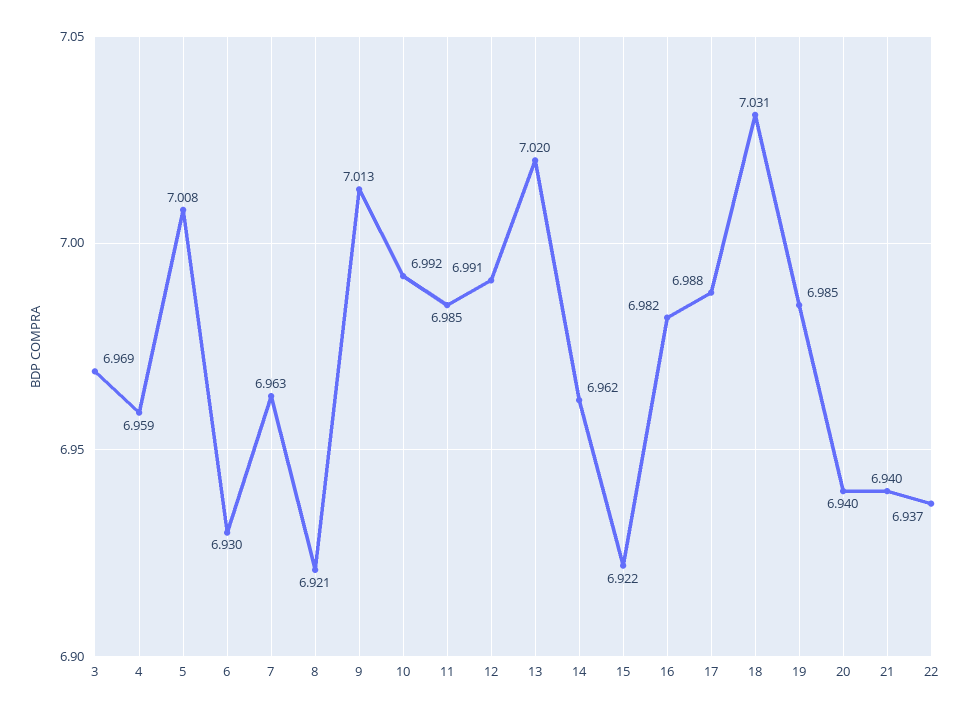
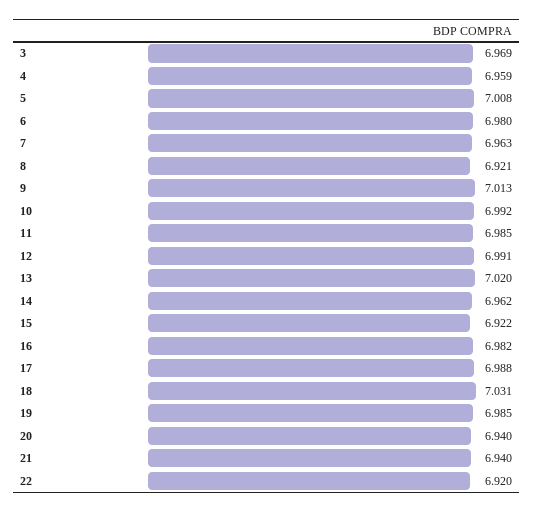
6: 6.93 -> 6.98
22: 6.937 -> 6.92

